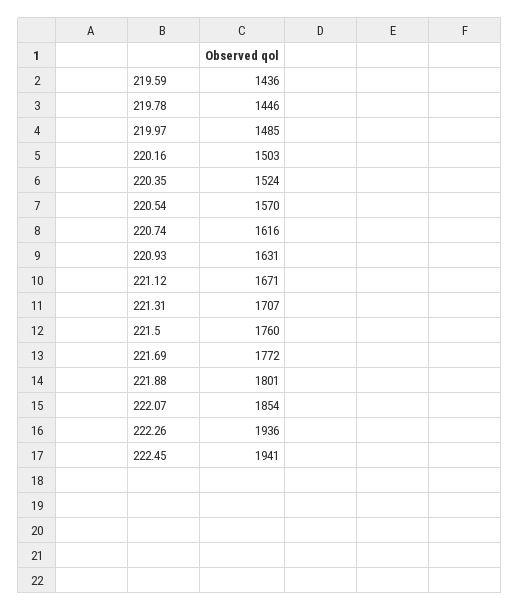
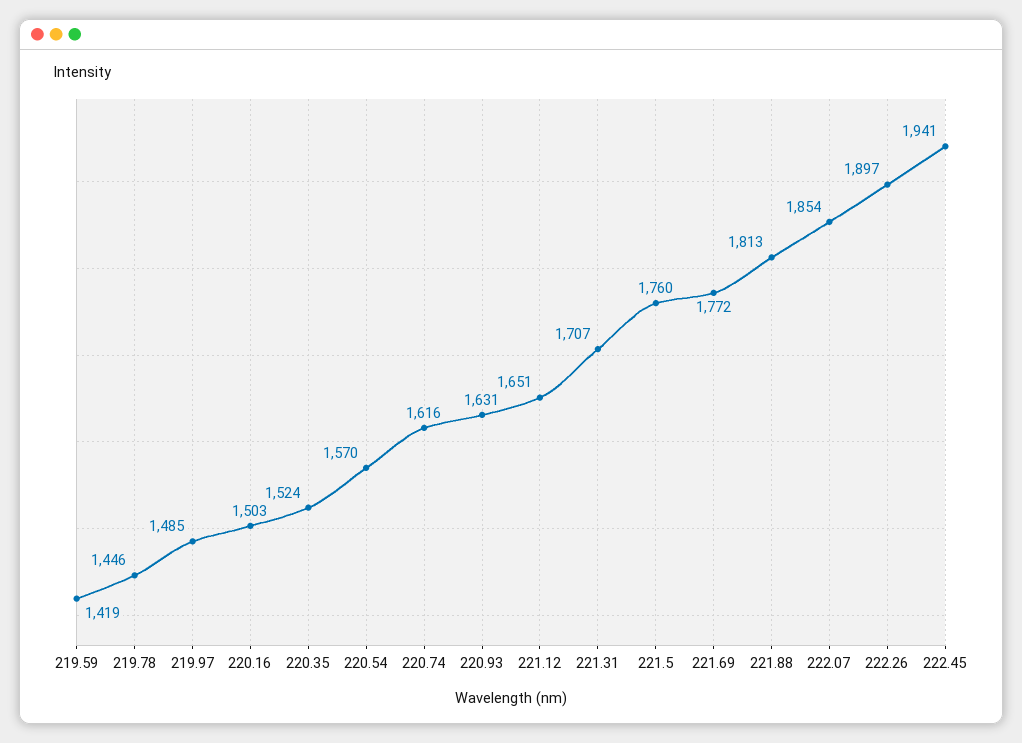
219.59: 1436 -> 1419
221.12: 1671 -> 1651
221.88: 1801 -> 1813
222.26: 1936 -> 1897

